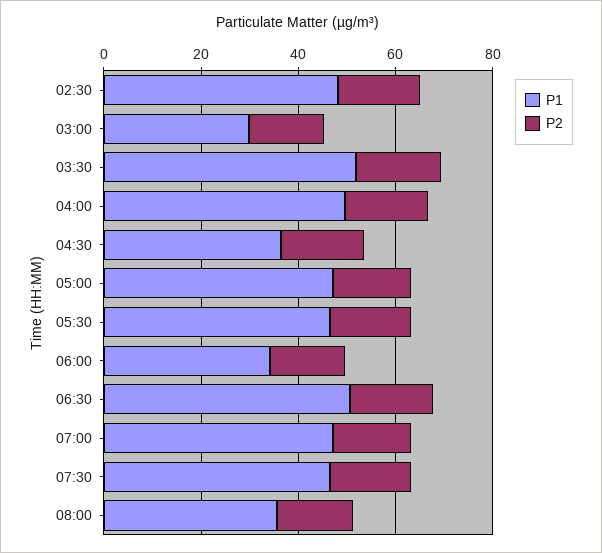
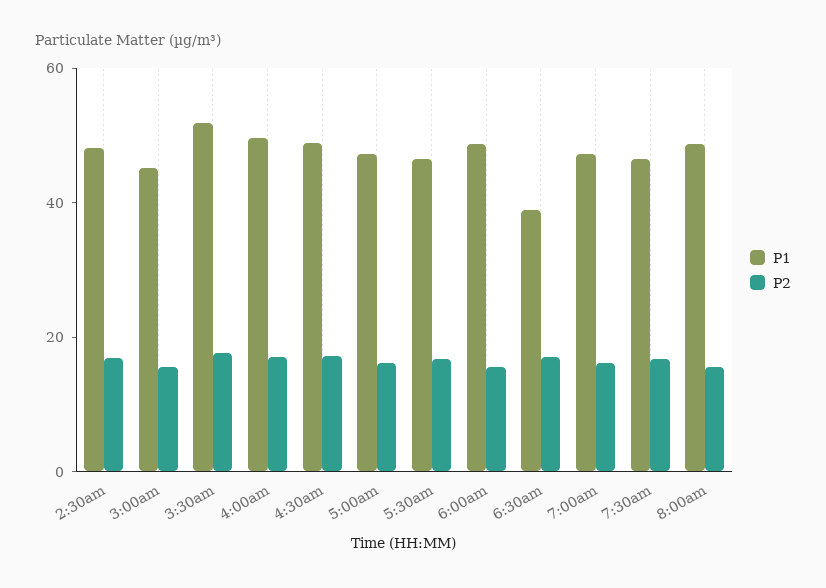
P1, 03:00: 30 -> 45
P1, 04:30: 35 -> 50
P1, 06:00: 35 -> 50
P1, 06:30: 50 -> 40
P1, 08:00: 35 -> 50

